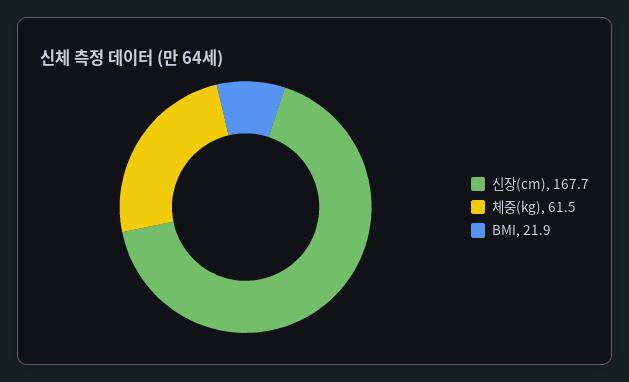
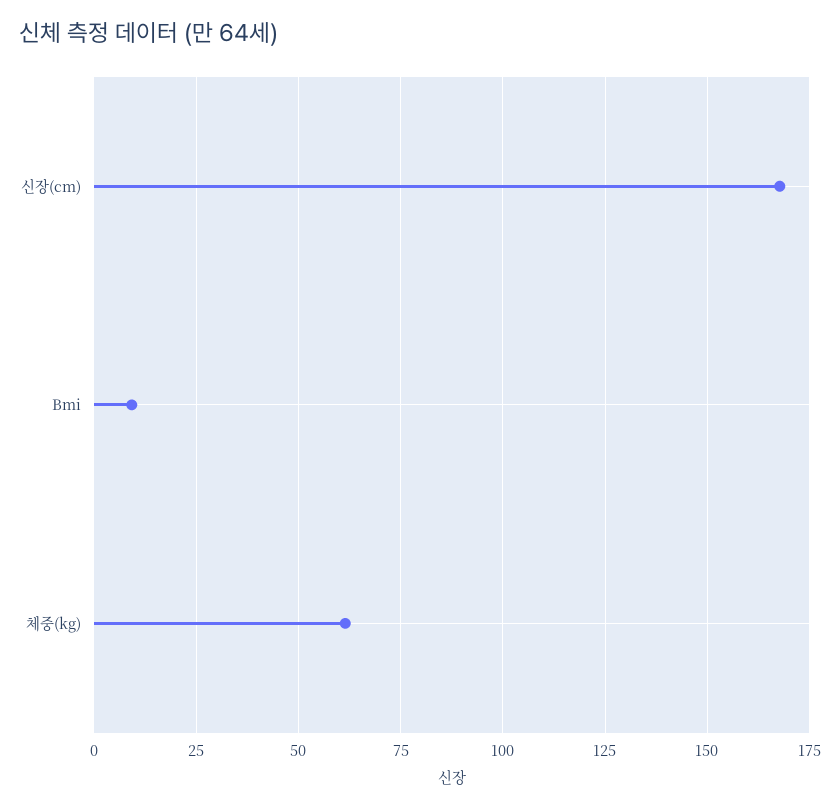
BMI: 21.9 -> 10

